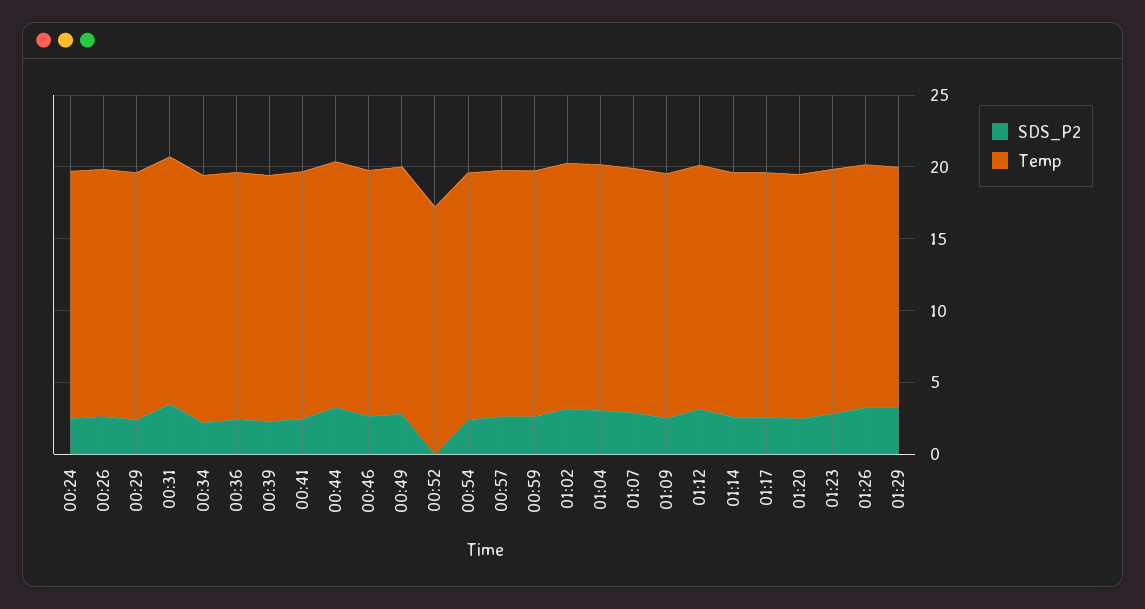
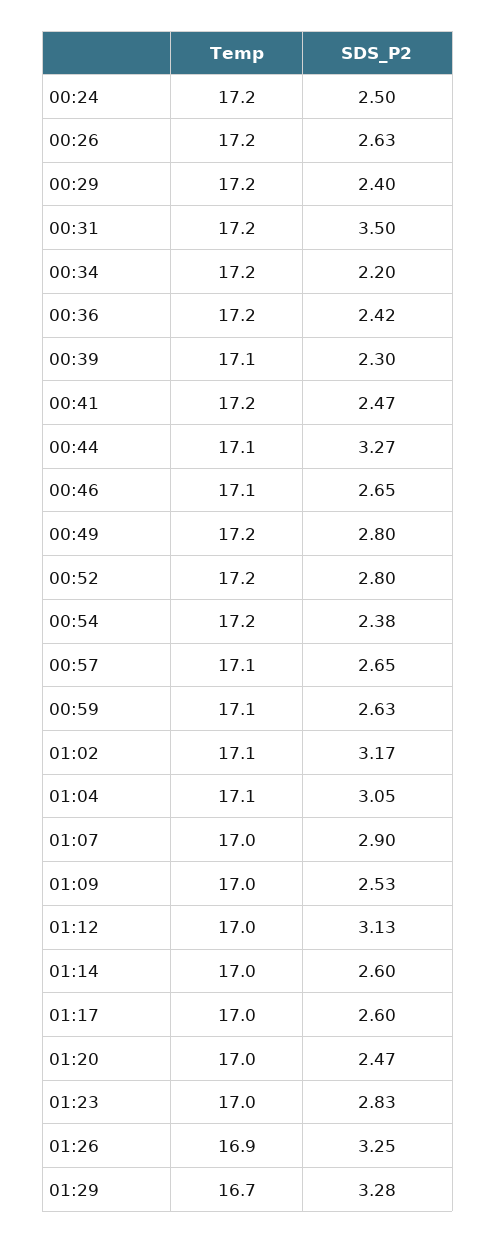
SDS_P2, 00:52: 0 -> 2.8

